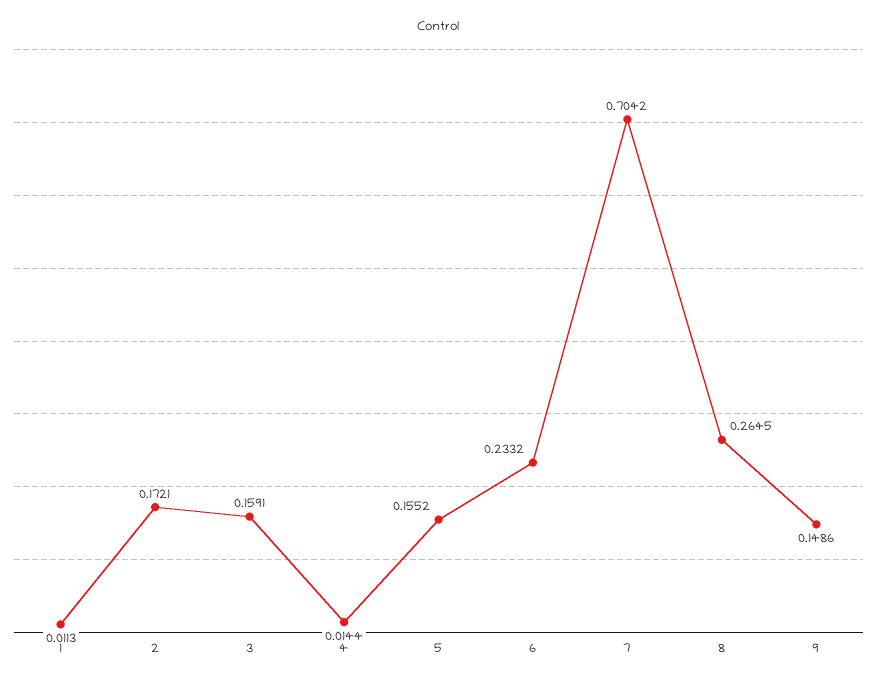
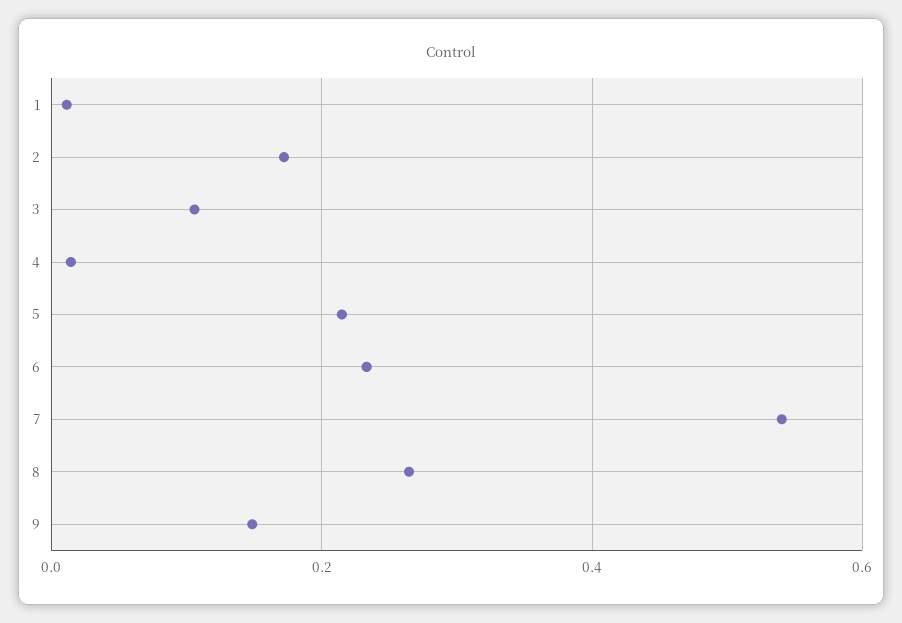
3: 0.1591 -> 0.1
5: 0.1552 -> 0.22
7: 0.7042 -> 0.54

